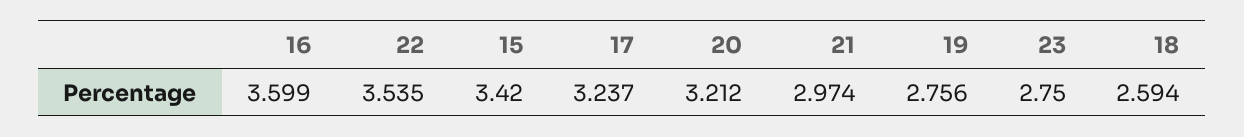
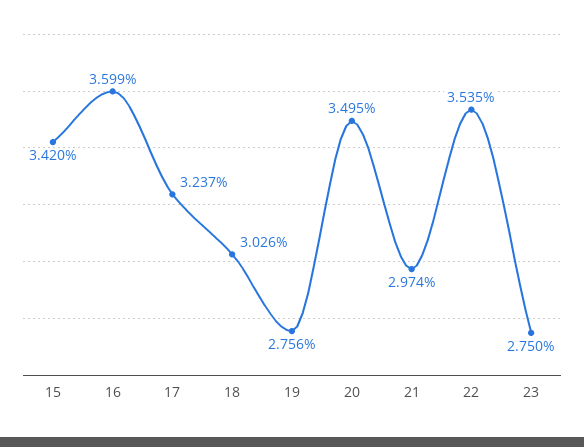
20: 3.212 -> 3.495
18: 2.594 -> 3.026

